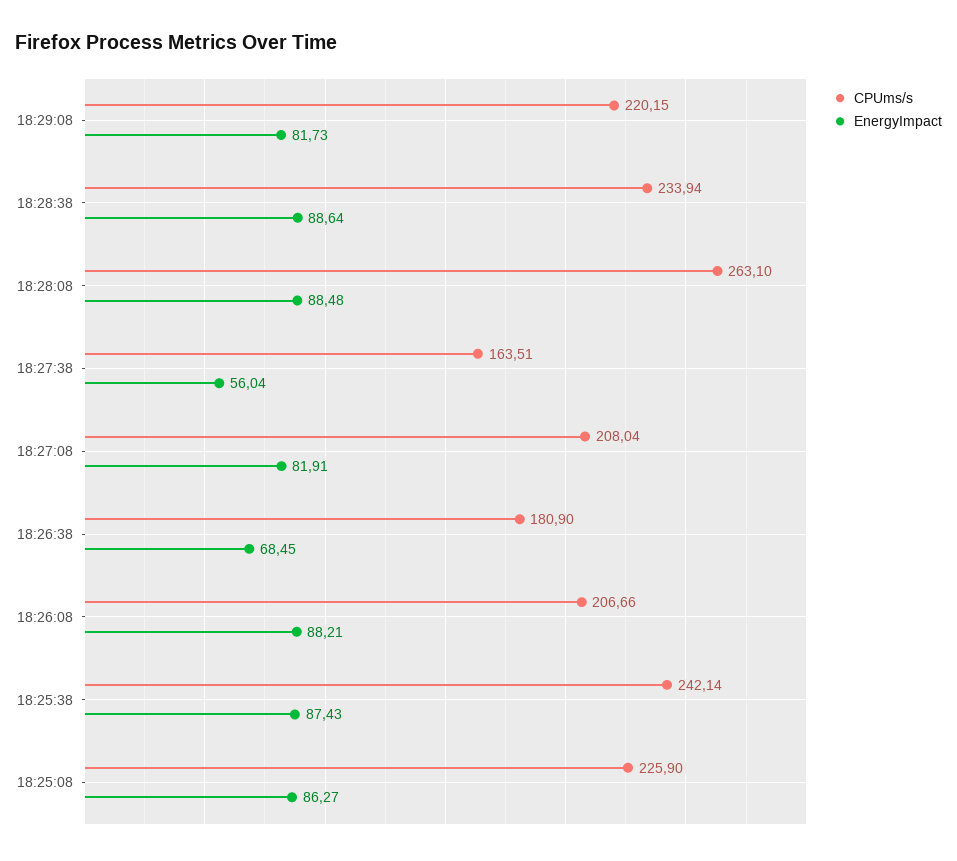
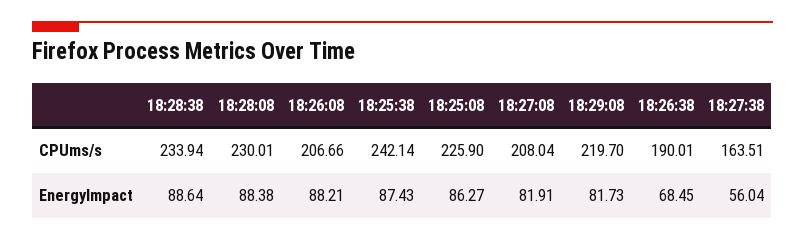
CPUms/s, 18:29:08: 220.15 -> 219.7
CPUms/s, 18:28:08: 263.1 -> 230.01
EnergyImpact, 18:28:08: 88.48 -> 88.38
CPUms/s, 18:26:38: 180.9 -> 190.01

